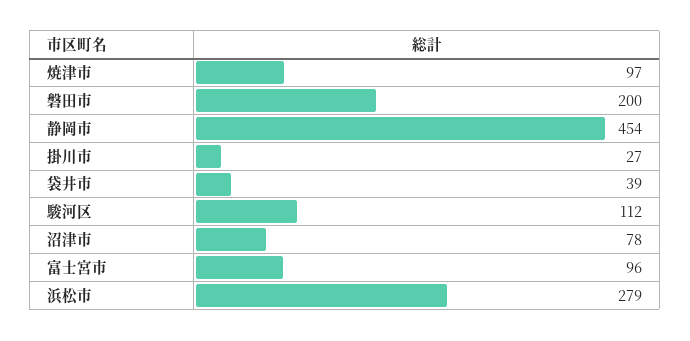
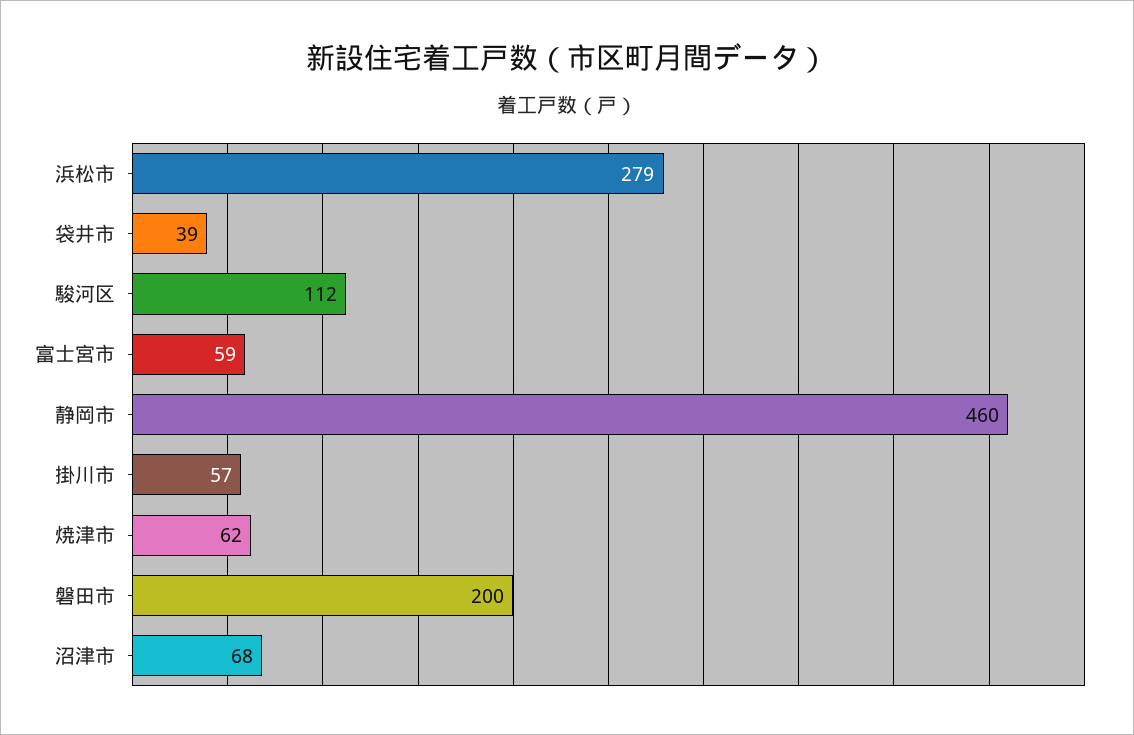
焼津市: 97 -> 62
静岡市: 454 -> 460
掛川市: 27 -> 57
沼津市: 78 -> 68
富士宮市: 96 -> 59

